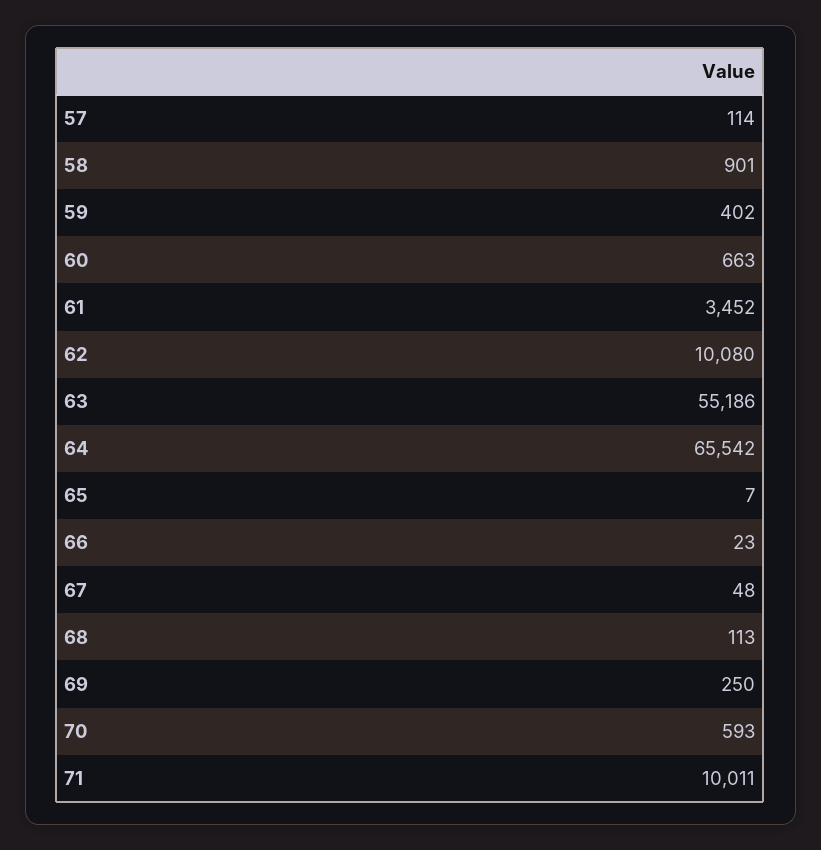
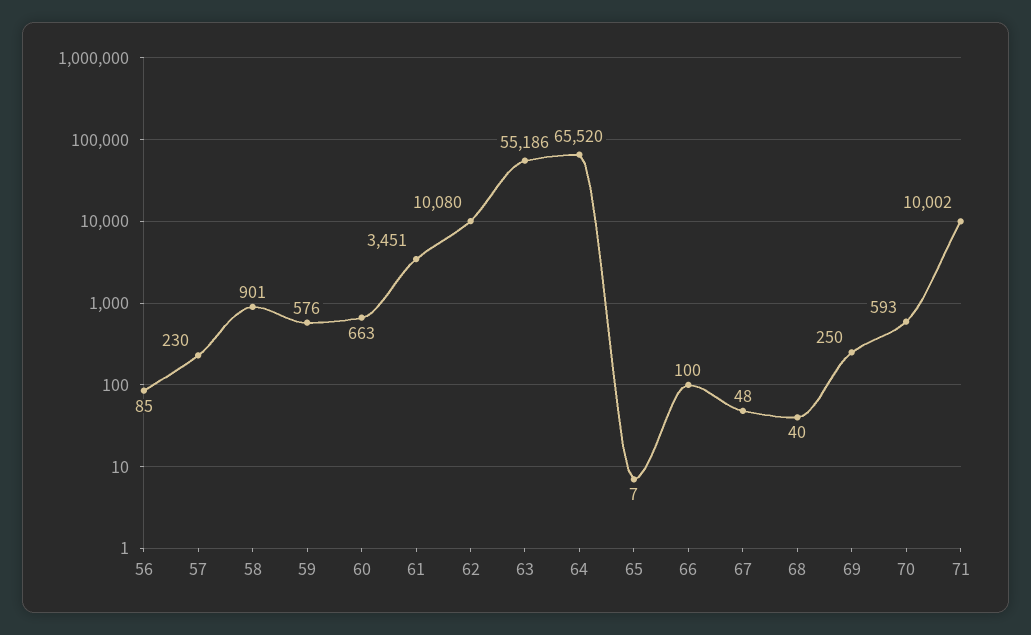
57: 114 -> 230
59: 402 -> 576
61: 3452 -> 3451
64: 65542 -> 65520
66: 23 -> 100
68: 113 -> 40
71: 10011 -> 10002
56: none -> 85

